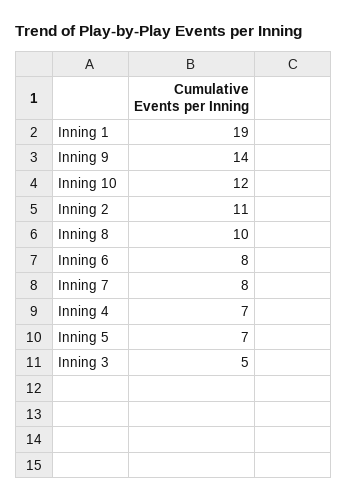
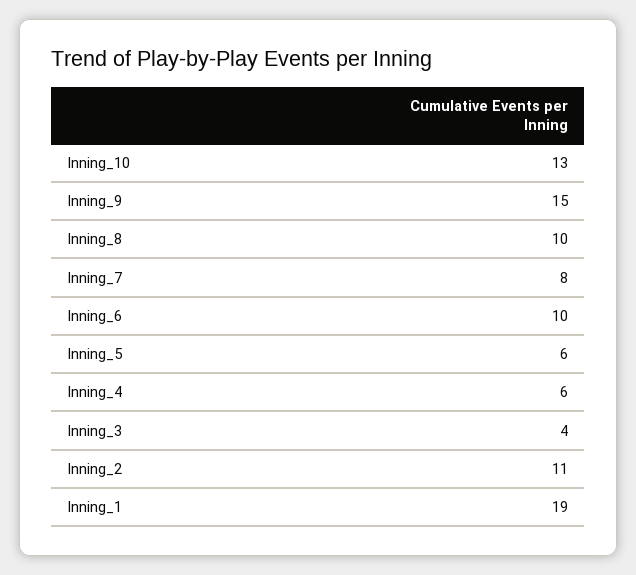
Inning 9: 14 -> 15
Inning 10: 12 -> 13
Inning 6: 8 -> 10
Inning 4: 7 -> 6
Inning 5: 7 -> 6
Inning 3: 5 -> 4

